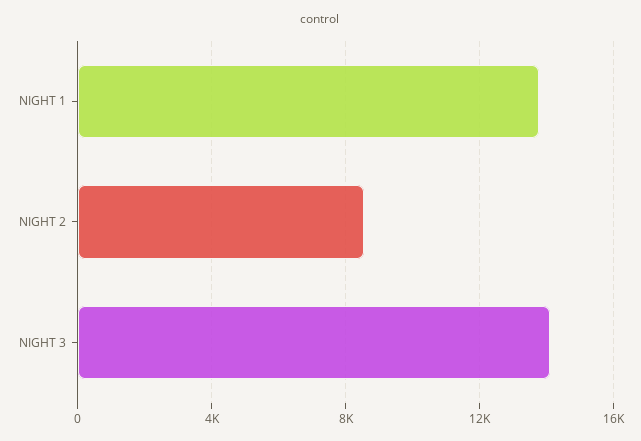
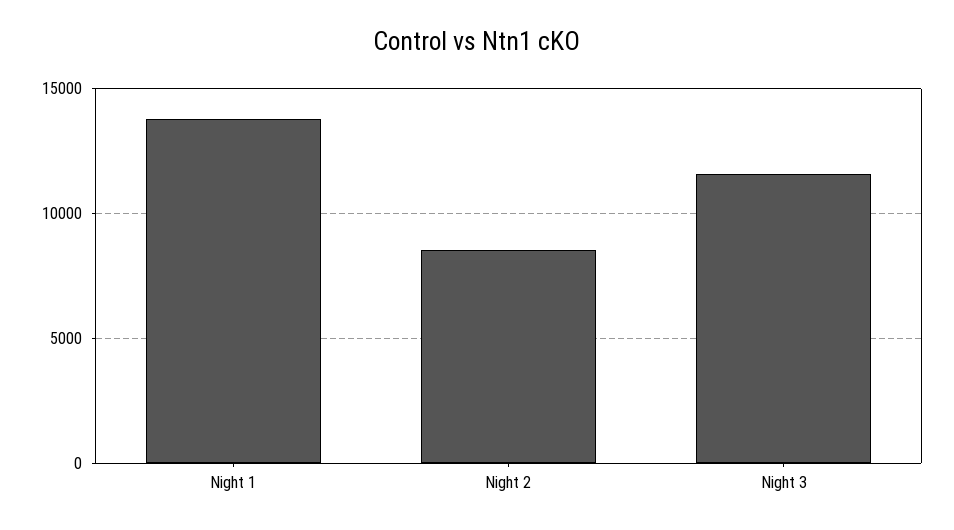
NIGHT 3: 14000 -> 11500

